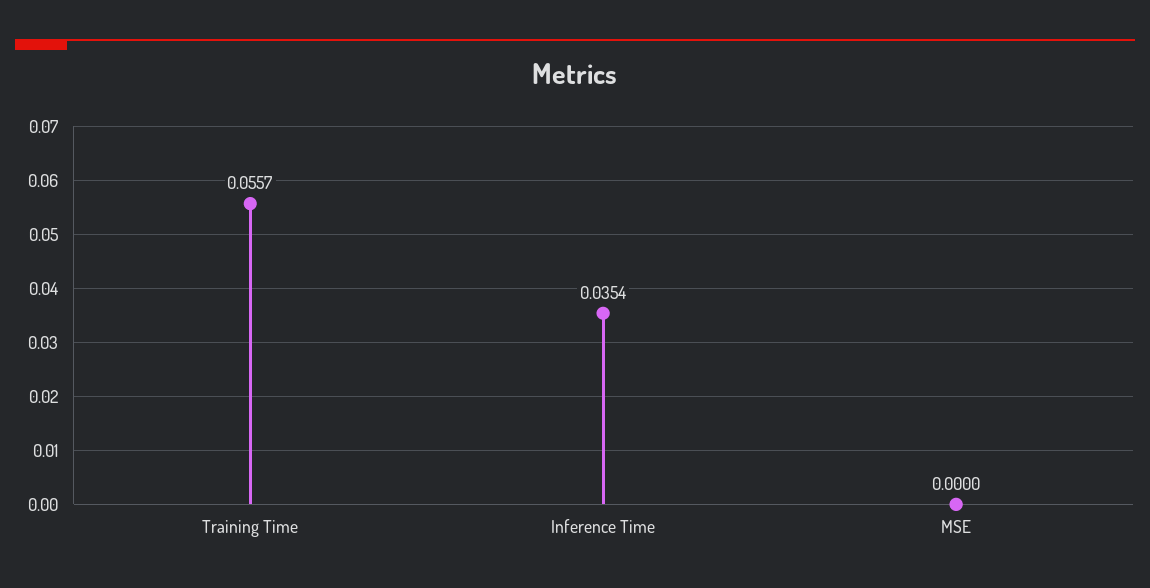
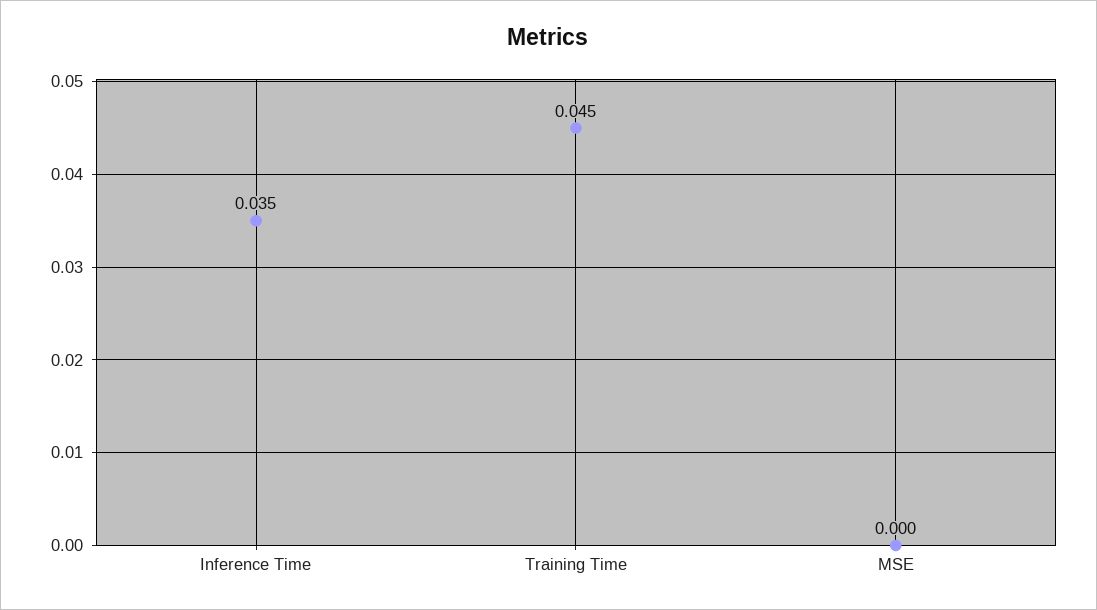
Training Time: 0.0557 -> 0.045

